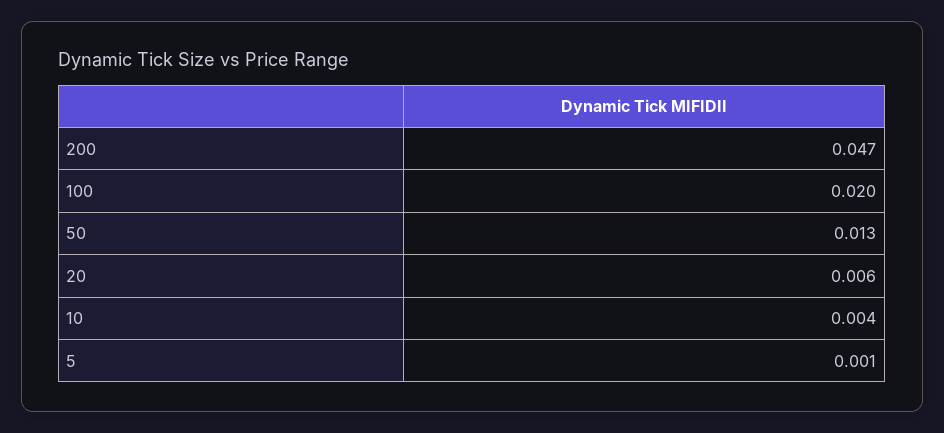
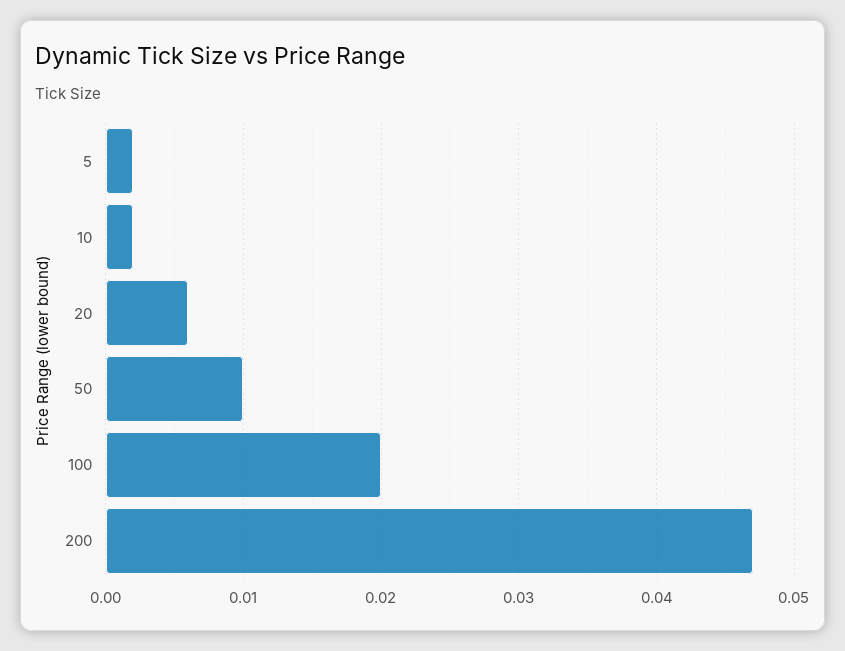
50: 0.013 -> 0.01
10: 0.004 -> 0.002
5: 0.001 -> 0.002

